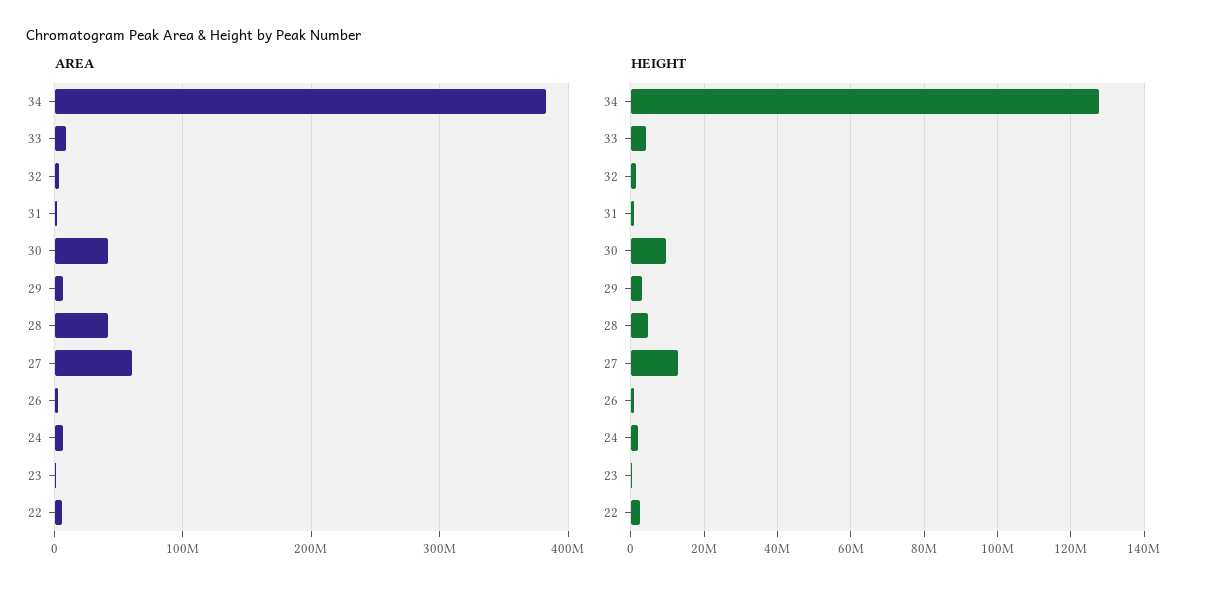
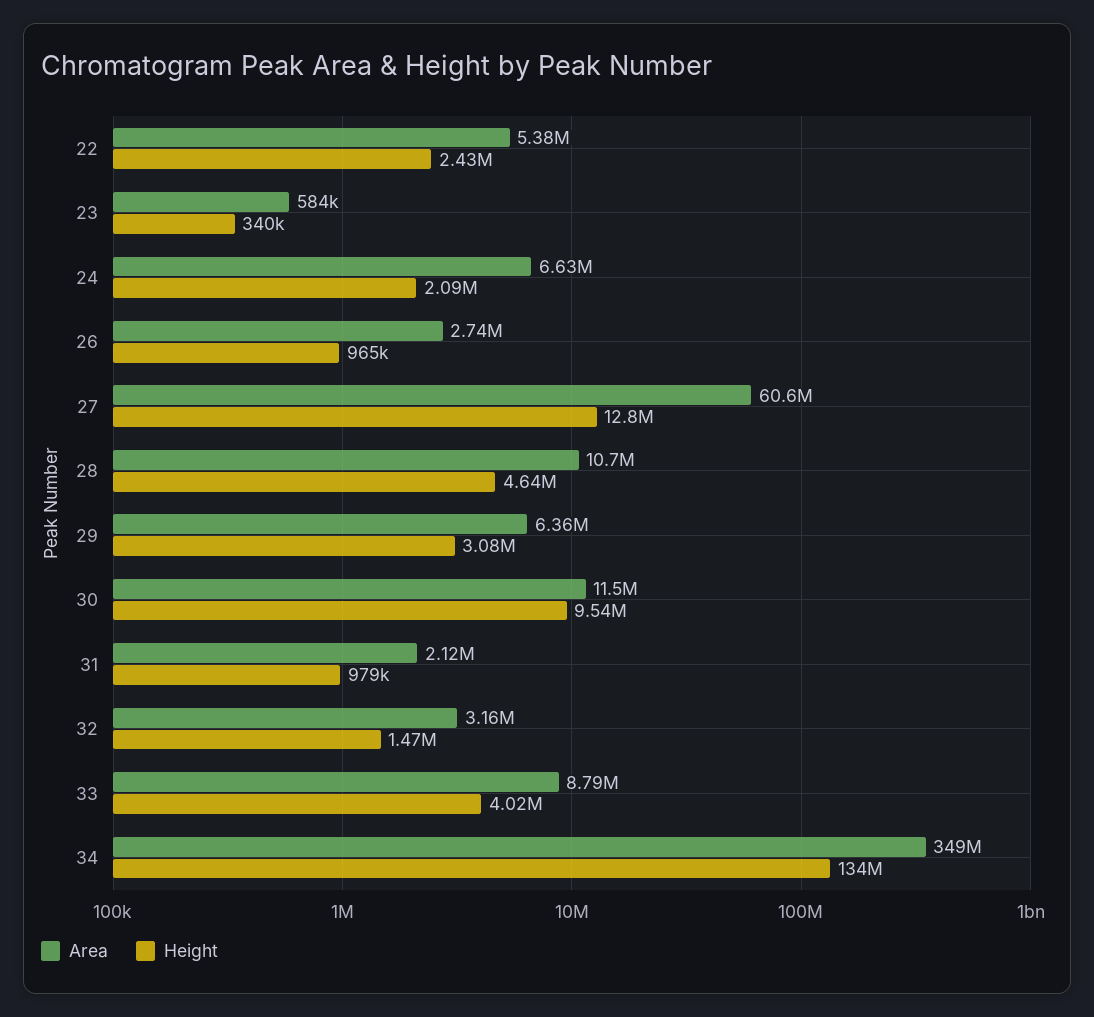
AREA, 34: 380000000 -> 349000000
AREA, 30: 40000000 -> 11500000
AREA, 28: 40000000 -> 10700000
HEIGHT, 34: 128000000 -> 134000000

